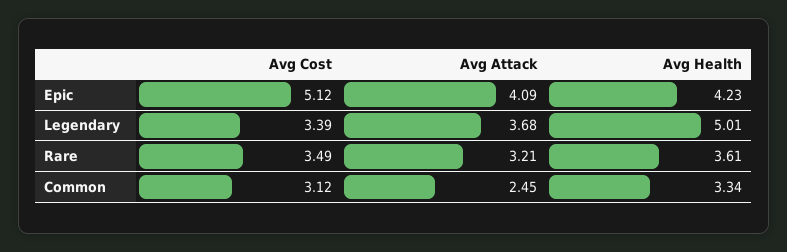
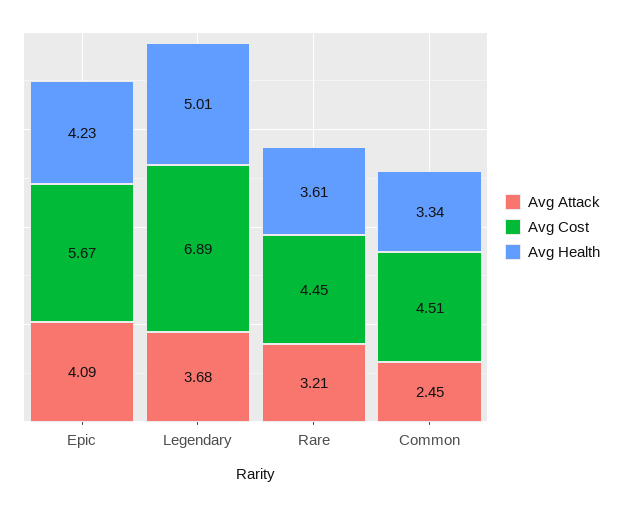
Avg Cost, Epic: 5.12 -> 5.67
Avg Cost, Legendary: 3.39 -> 6.89
Avg Cost, Rare: 3.49 -> 4.45
Avg Cost, Common: 3.12 -> 4.51

